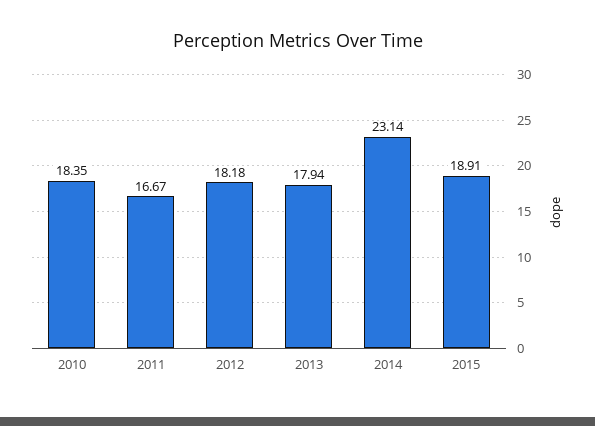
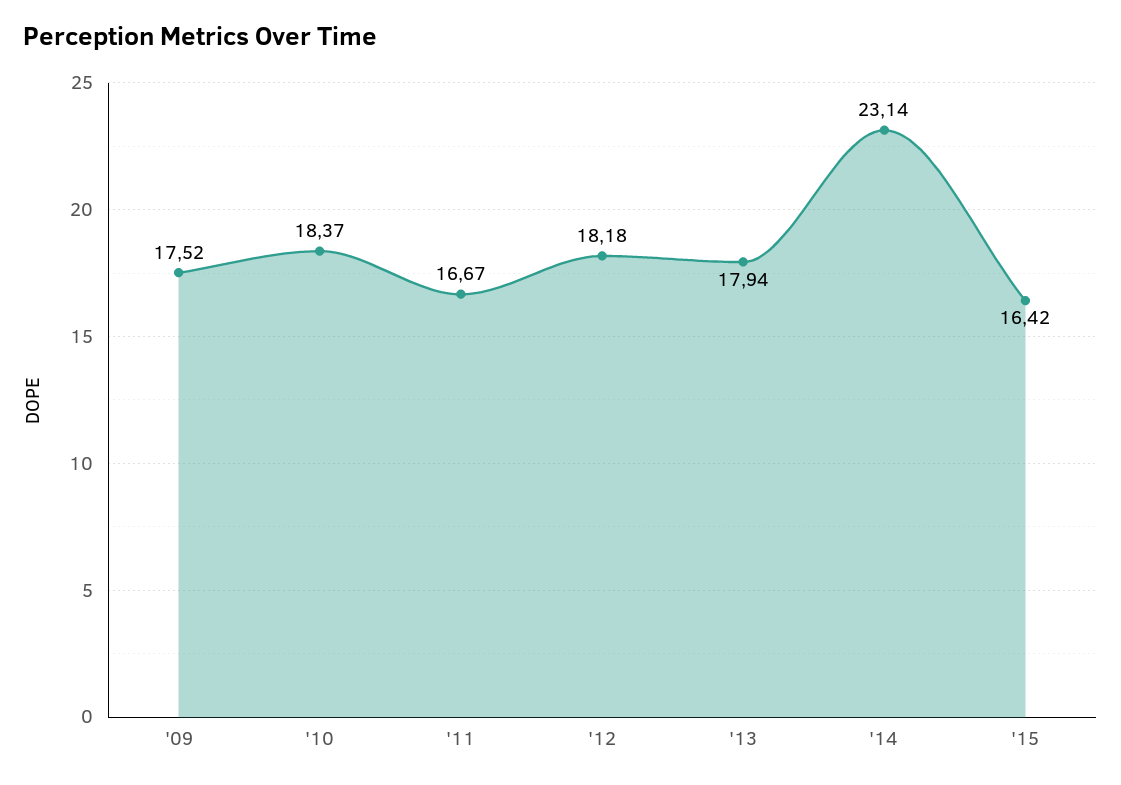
2010: 18.35 -> 18.37
2015: 18.91 -> 16.42
'09: none -> 17.52

